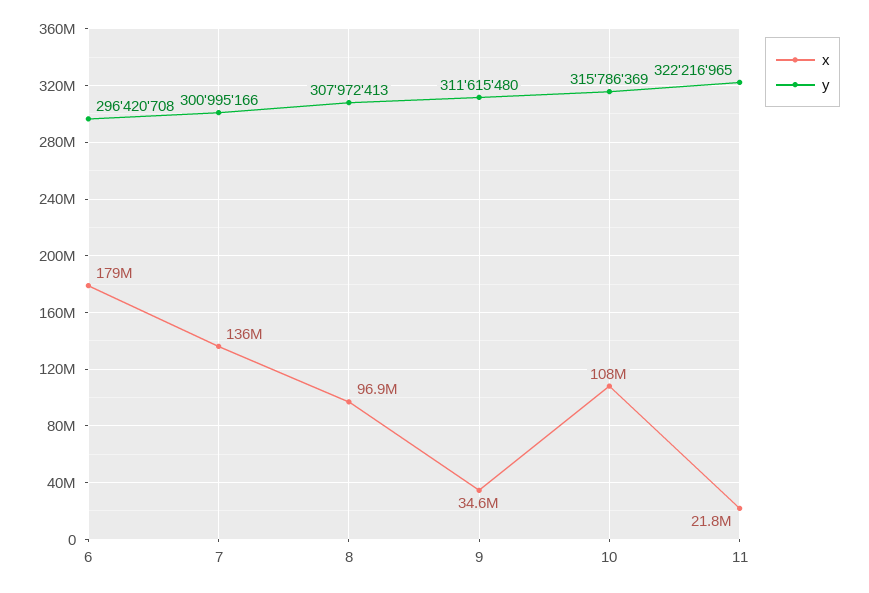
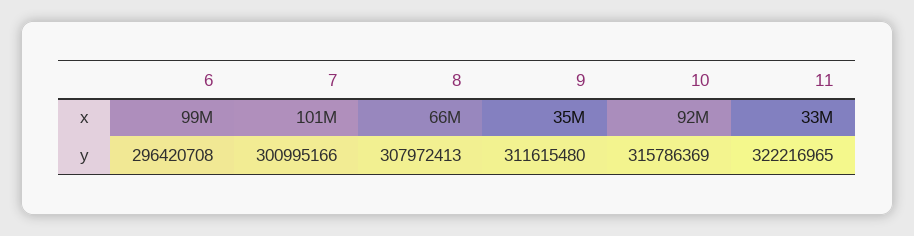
x, 6: 179000000 -> 99000000
x, 7: 136000000 -> 101000000
x, 8: 96900000 -> 66000000
x, 10: 108000000 -> 92000000
x, 11: 21800000 -> 33000000

